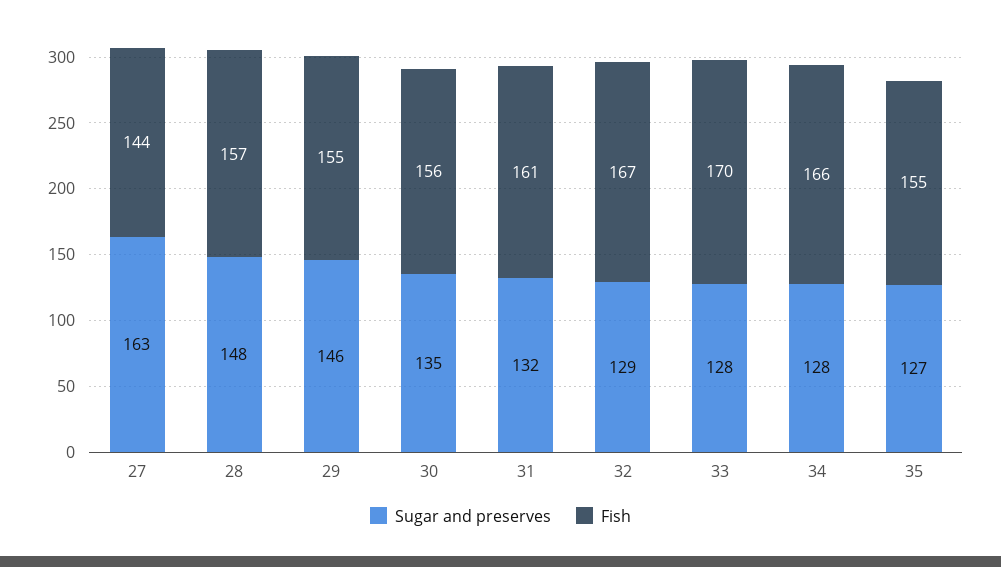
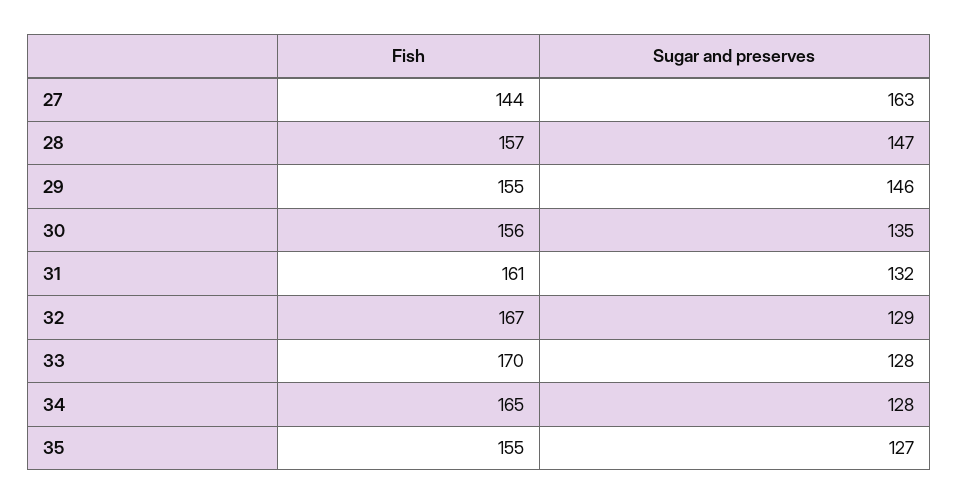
Sugar and preserves, 28: 148 -> 147
Fish, 34: 166 -> 165

